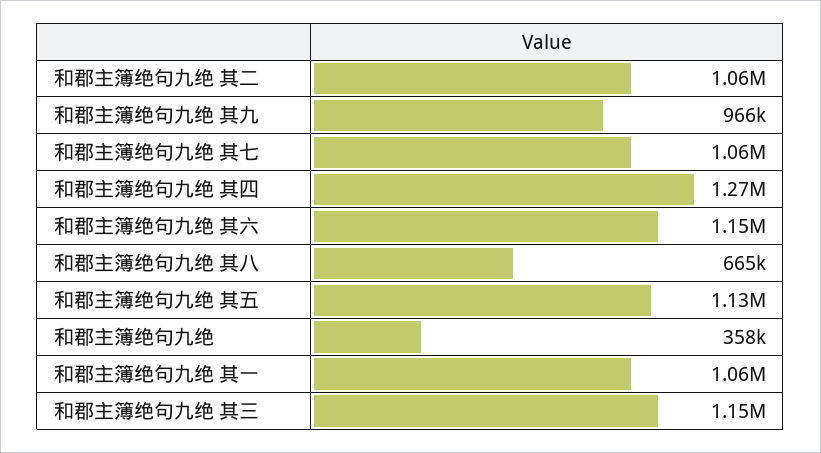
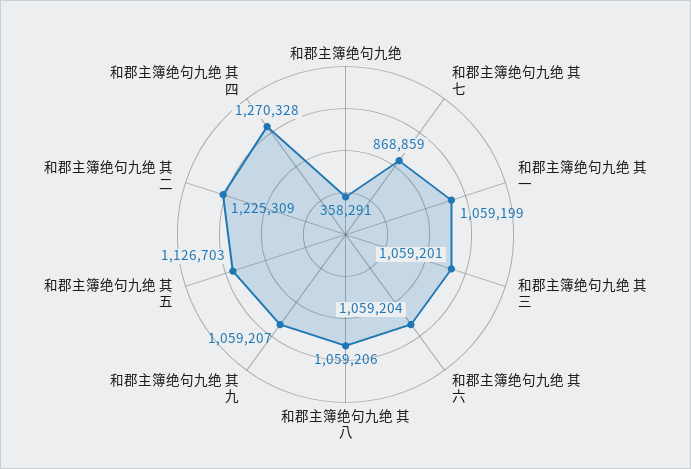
和郡主簿绝句九绝 其二: 1060000 -> 1225309
和郡主簿绝句九绝 其九: 966000 -> 1059207
和郡主簿绝句九绝 其七: 1060000 -> 868859
和郡主簿绝句九绝 其六: 1150000 -> 1059204
和郡主簿绝句九绝 其八: 665000 -> 1059206
和郡主簿绝句九绝 其三: 1150000 -> 1059201

